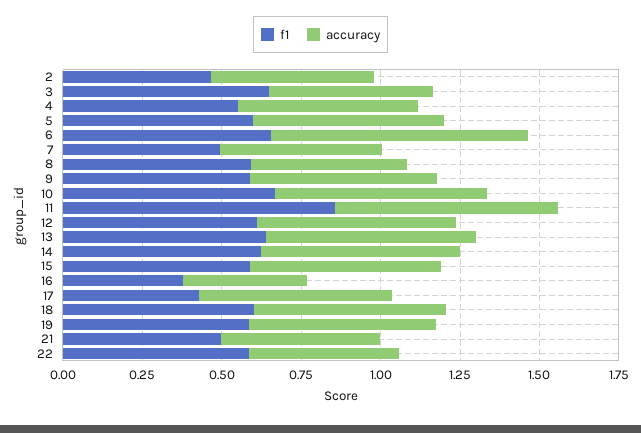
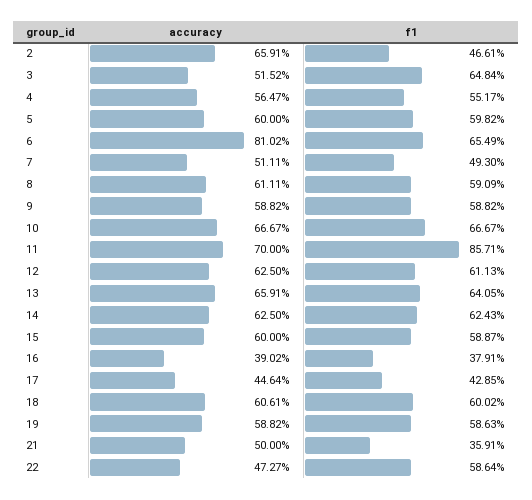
accuracy, 2: 0.5 -> 0.6591
accuracy, 8: 0.5 -> 0.6111
accuracy, 17: 0.6 -> 0.4464
f1, 21: 0.5 -> 0.3591

